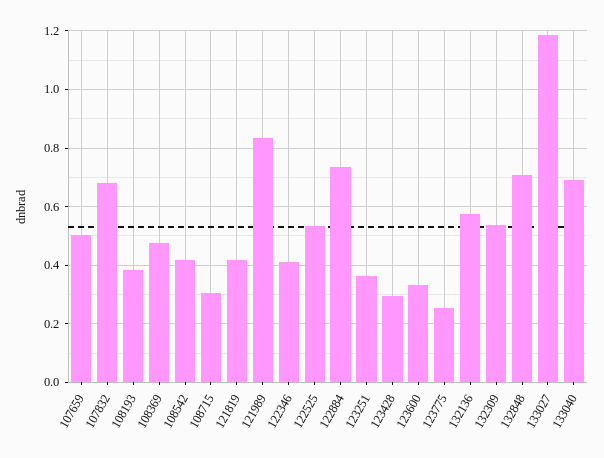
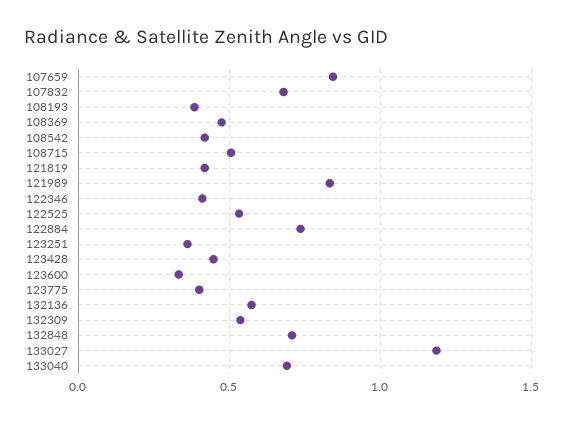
107659: 0.5 -> 0.85
108715: 0.3 -> 0.5
123428: 0.3 -> 0.45
123775: 0.25 -> 0.4

